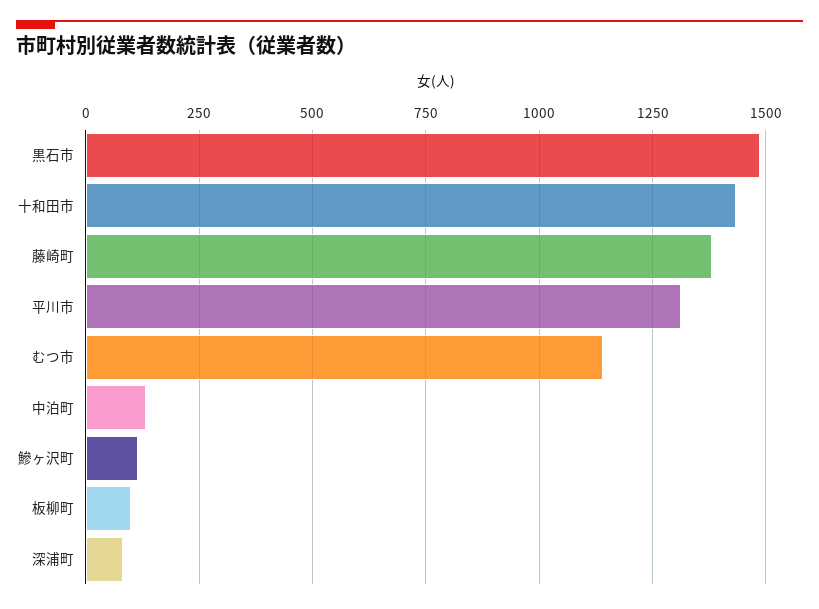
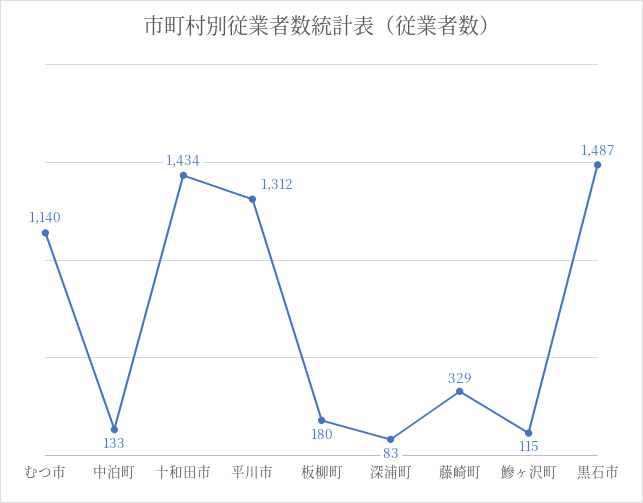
藤崎町: 1375 -> 329
板柳町: 100 -> 180

